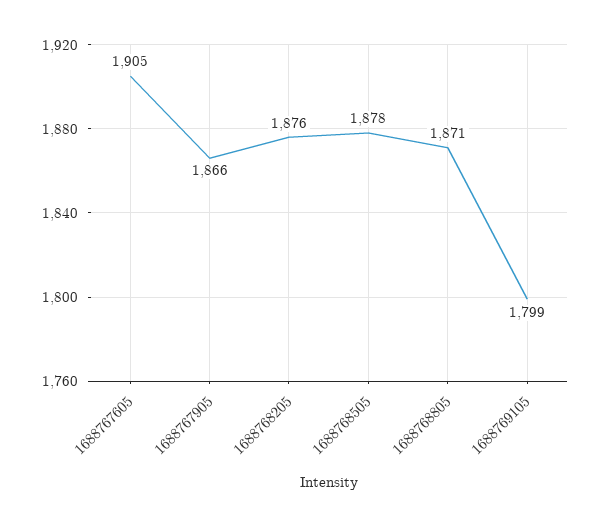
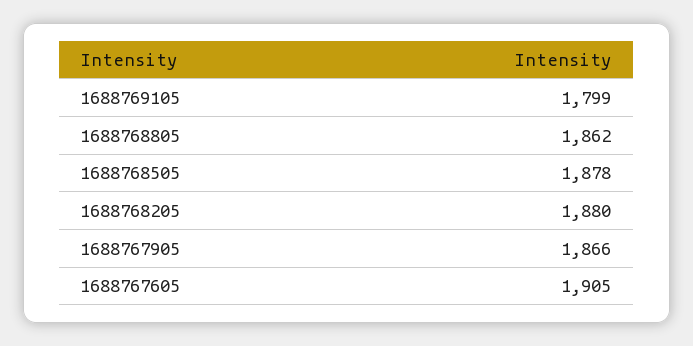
1688768205: 1876 -> 1880
1688768805: 1871 -> 1862

